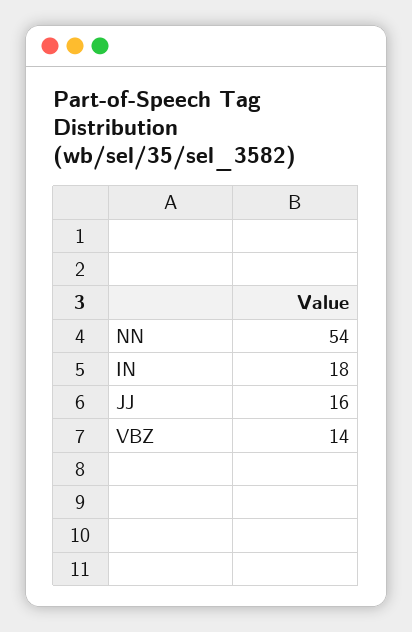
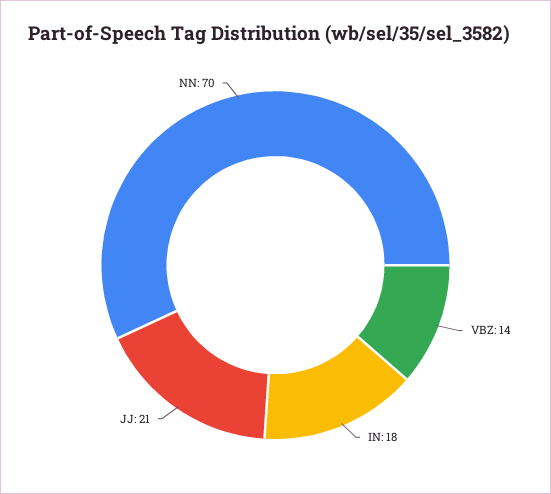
NN: 54 -> 70
JJ: 16 -> 21

